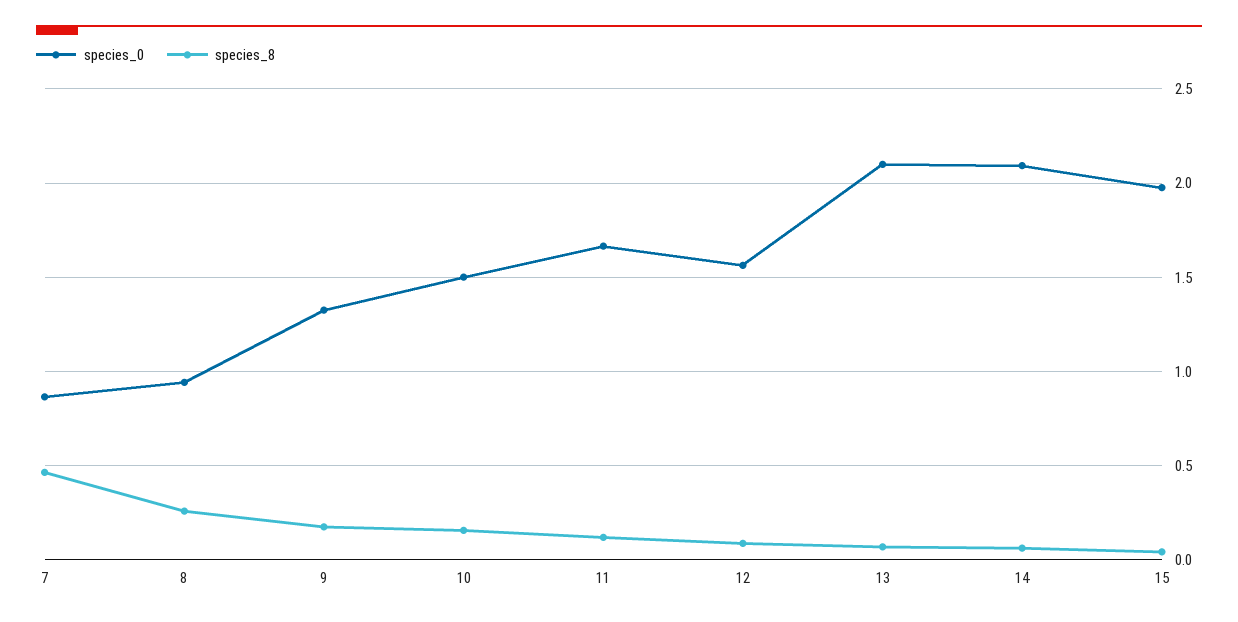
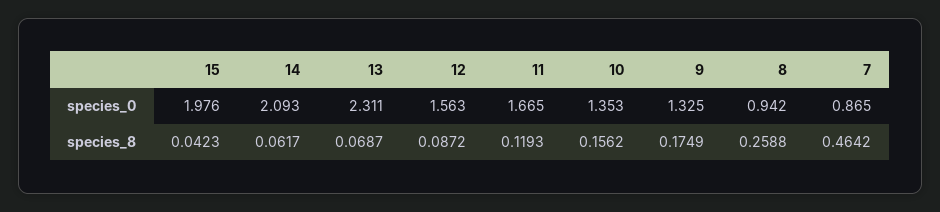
species_0, 10: 1.5 -> 1.353
species_0, 13: 2.1 -> 2.311

